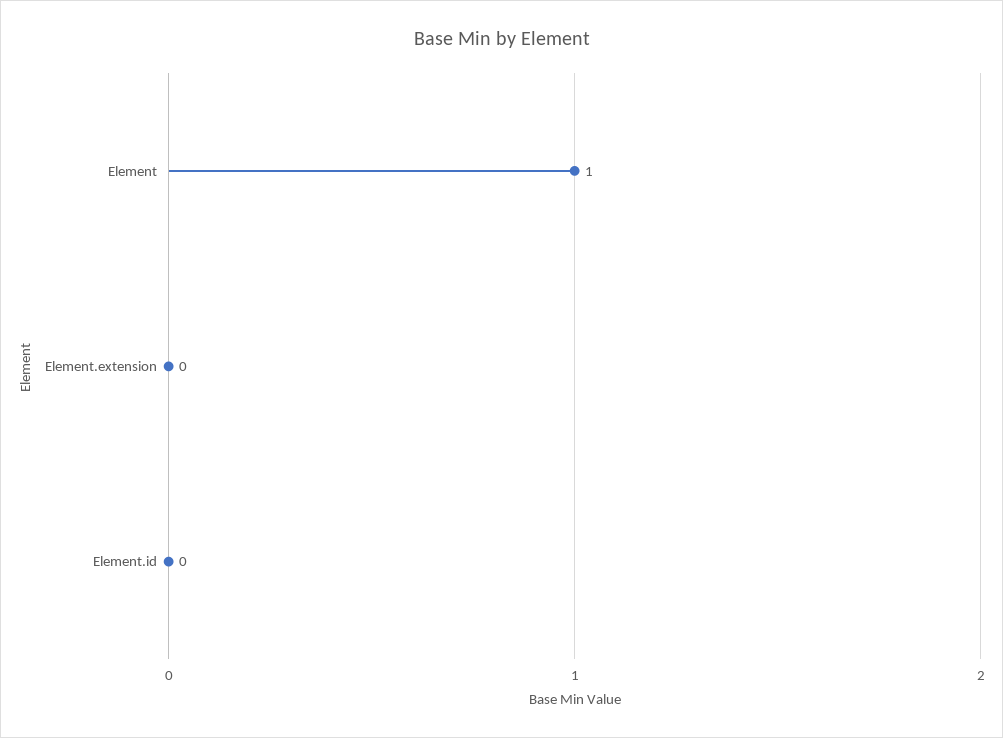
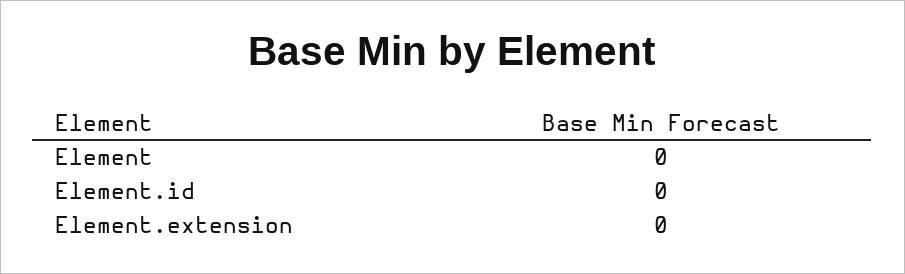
Element: 1 -> 0

